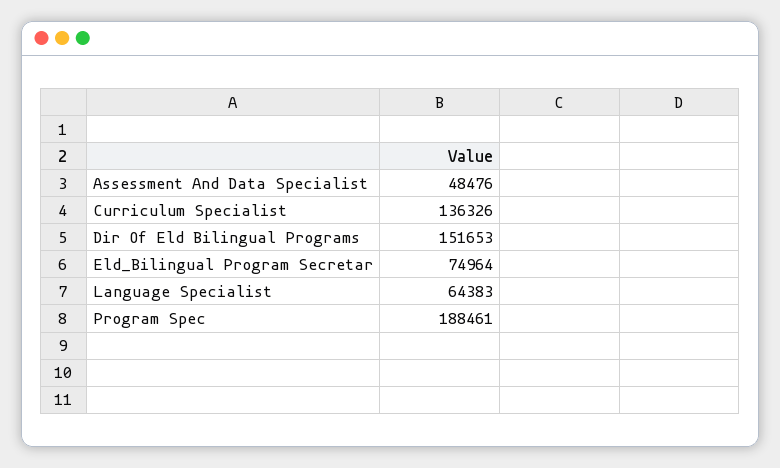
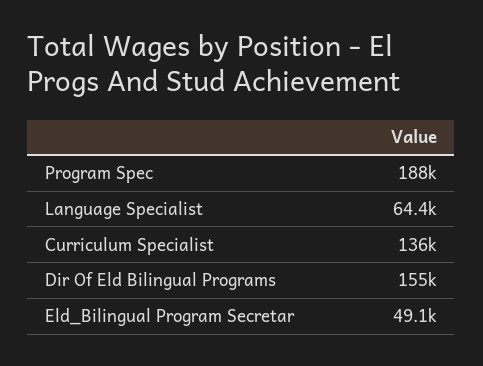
Assessment And Data Specialist: 48476 -> none
Dir Of Eld Bilingual Programs: 151653 -> 155000
Eld_Bilingual Program Secretar: 74964 -> 49100

